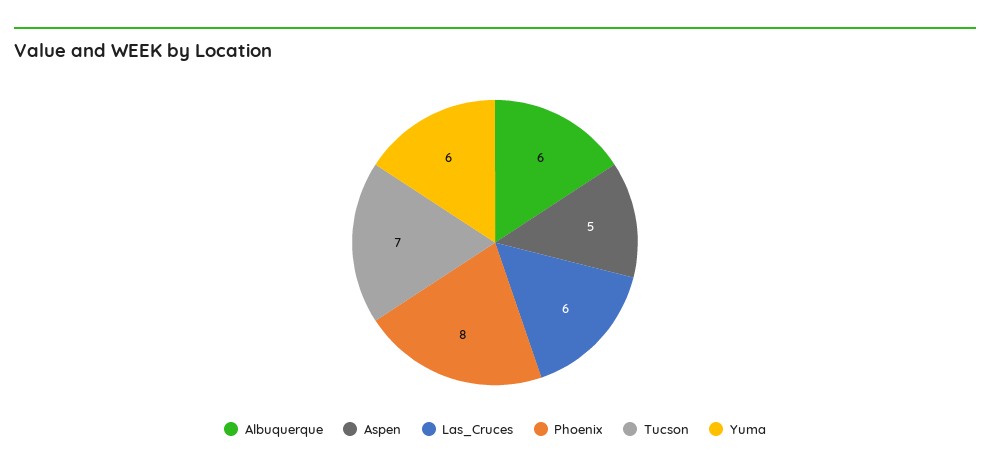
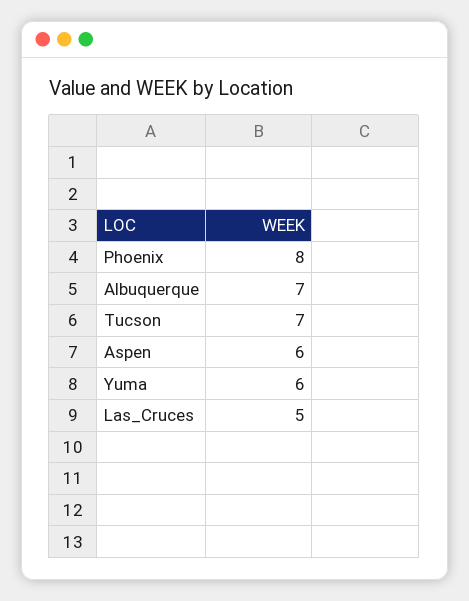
Albuquerque: 6 -> 7
Aspen: 5 -> 6
Las_Cruces: 6 -> 5

